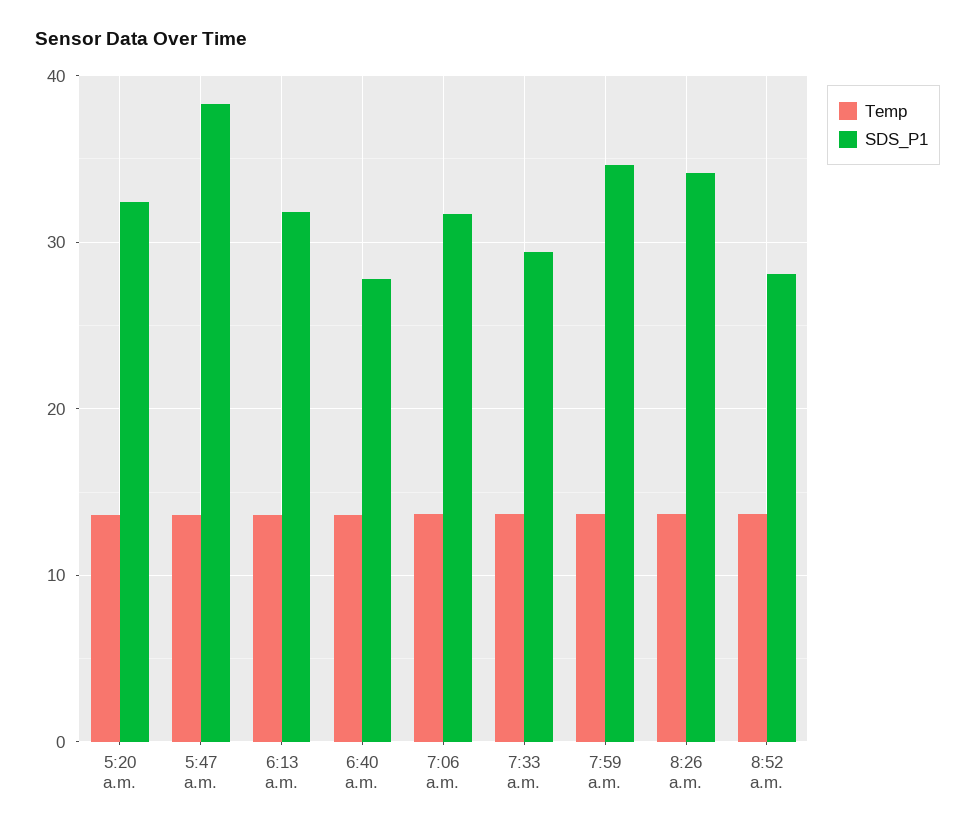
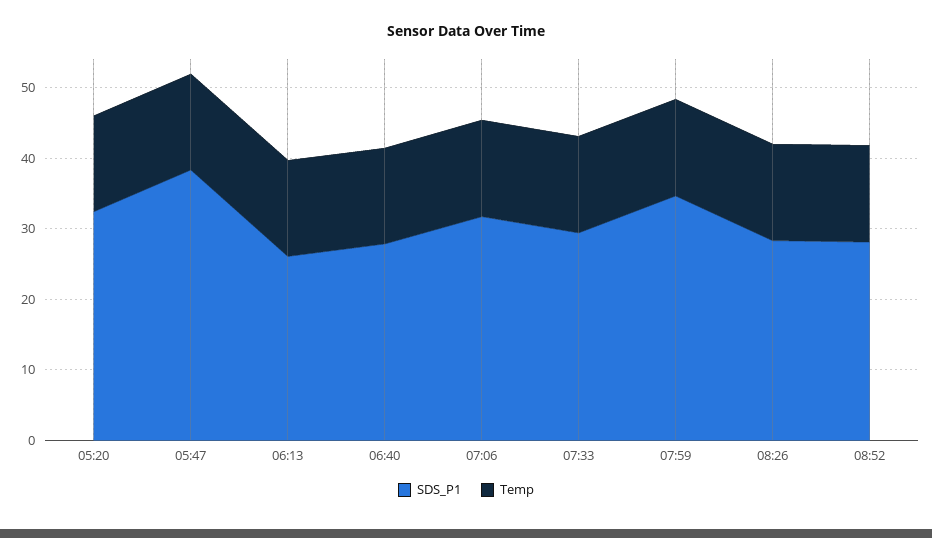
SDS_P1, 6:13 a.m.: 32 -> 26
SDS_P1, 8:26 a.m.: 34 -> 28

